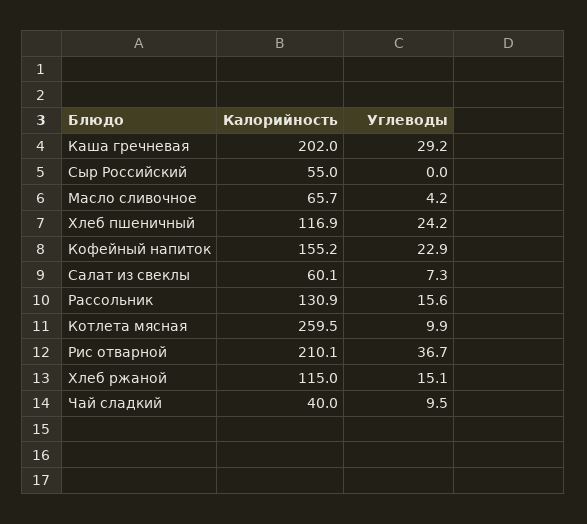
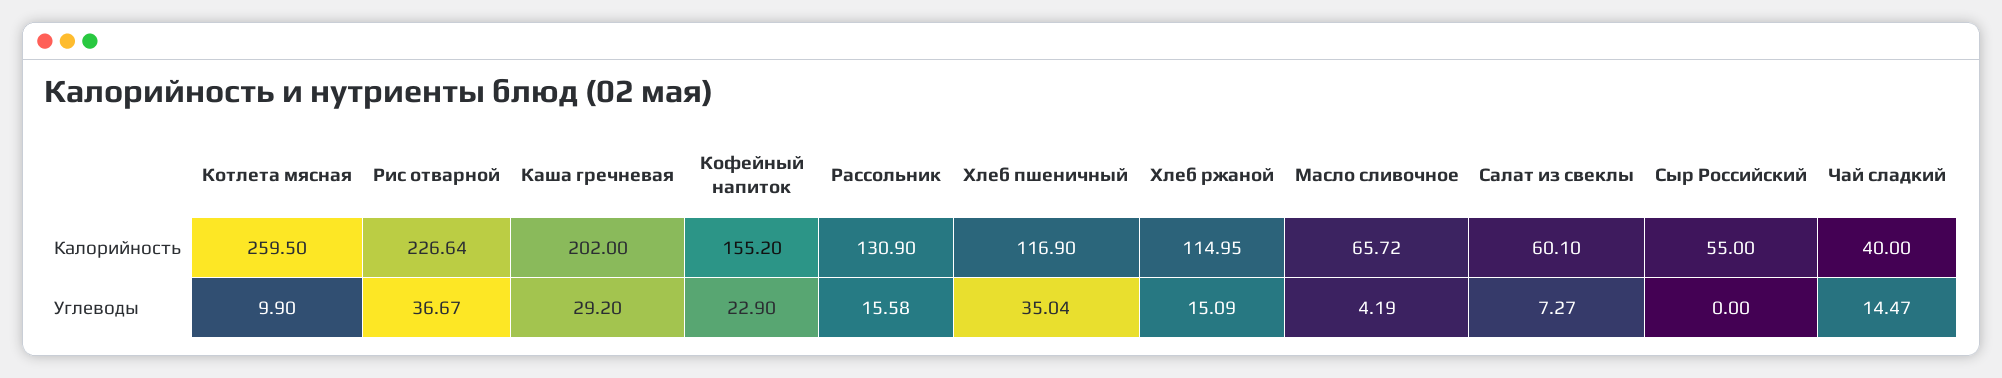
Углеводы, Хлеб пшеничный: 24.2 -> 35.04
Калорийность, Рис отварной: 210.1 -> 226.64
Углеводы, Чай сладкий: 9.5 -> 14.47

